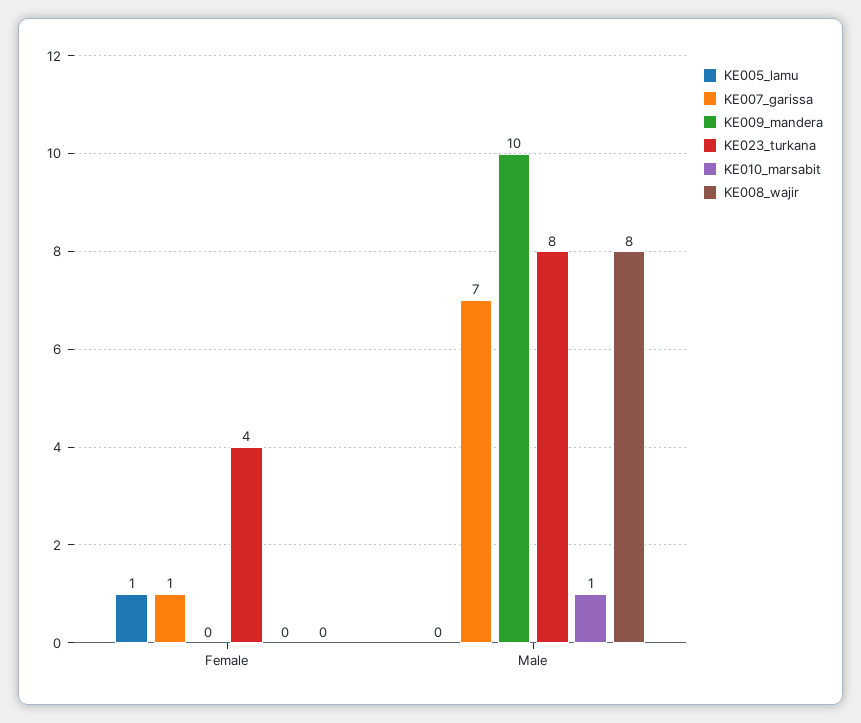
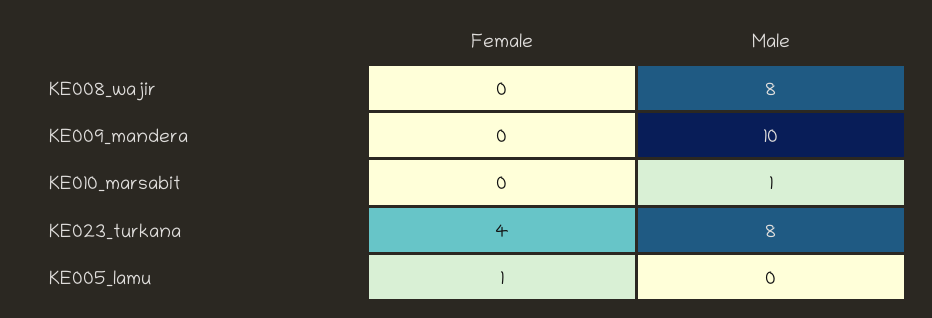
KE007_garissa, Female: 1 -> none
KE007_garissa, Male: 7 -> none

